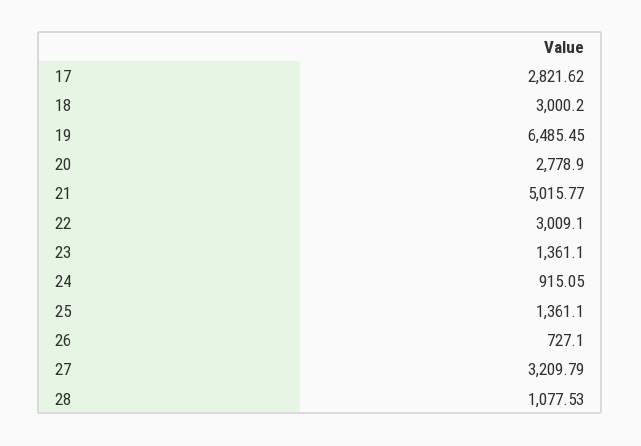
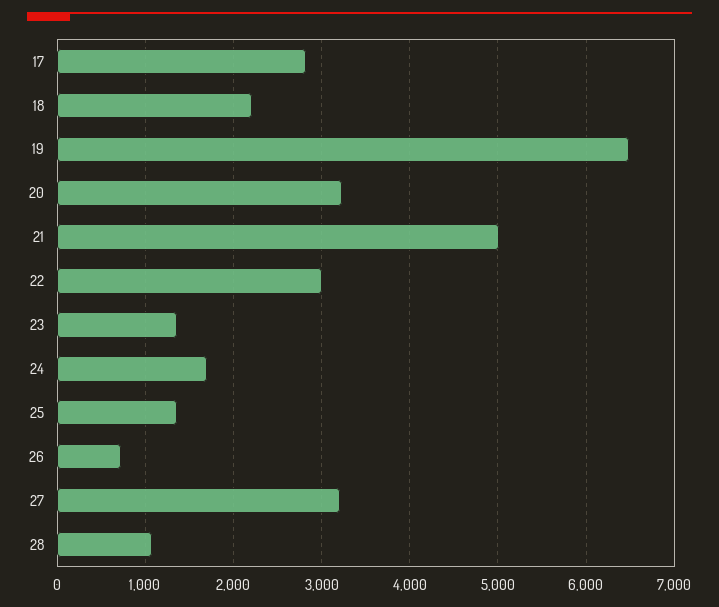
18: 3000.2 -> 2200
20: 2778.9 -> 3200
24: 915.05 -> 1700

